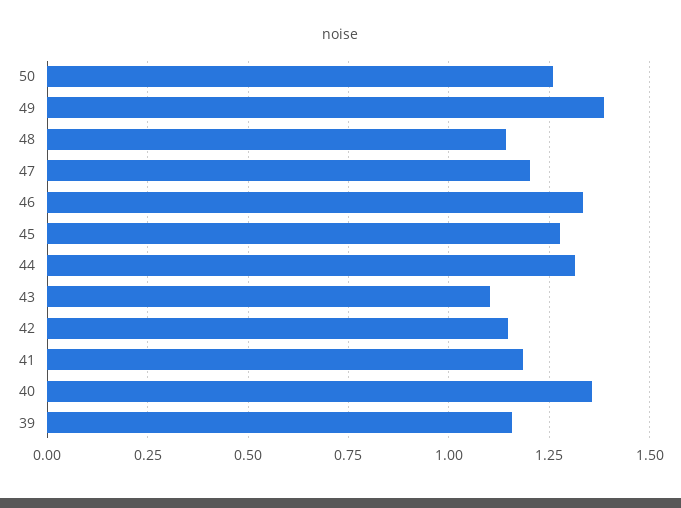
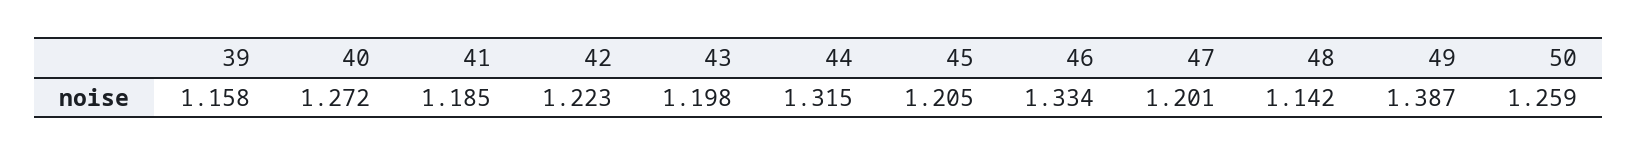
45: 1.275 -> 1.205
43: 1.1 -> 1.198
42: 1.15 -> 1.223
40: 1.35 -> 1.272

